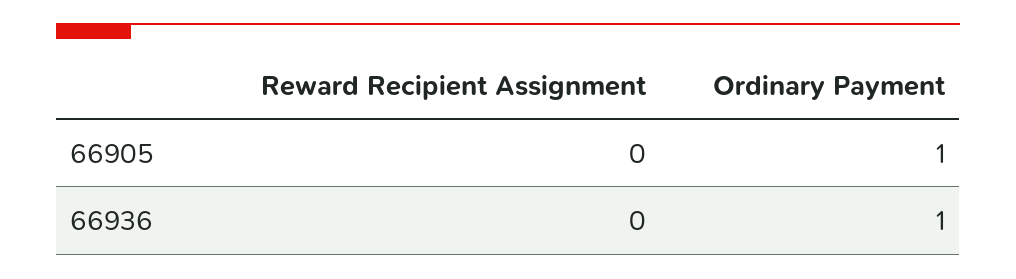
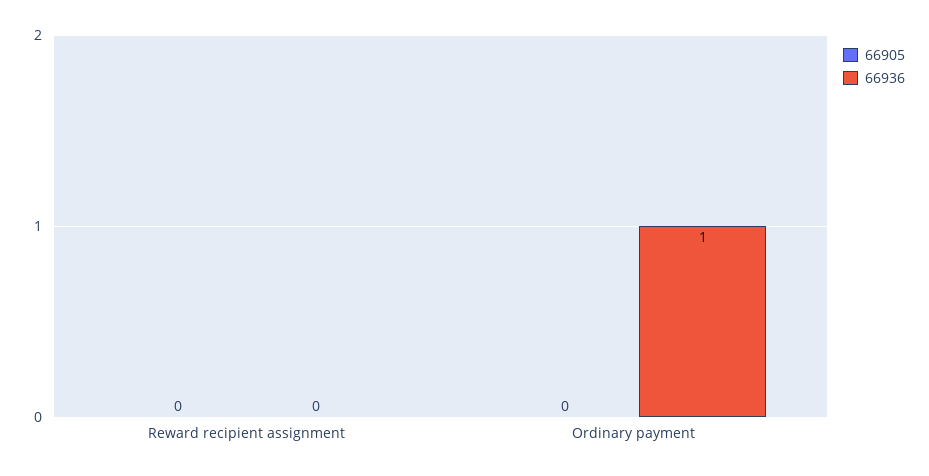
66905, Ordinary Payment: 1 -> 0

